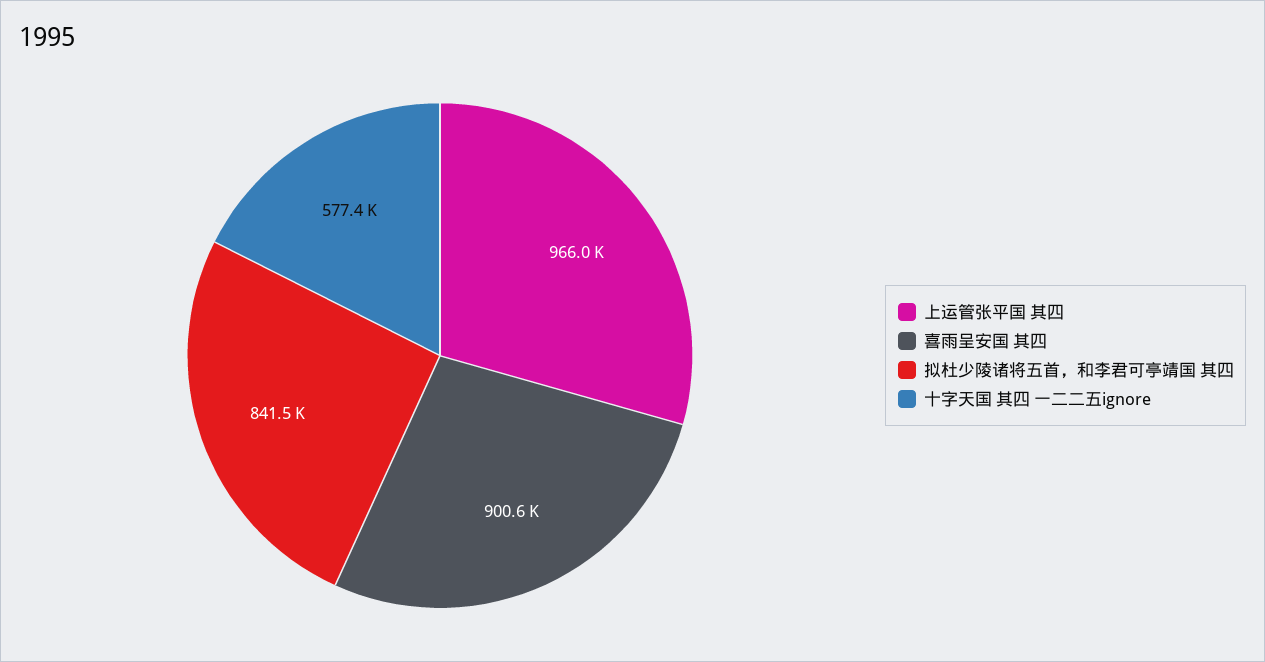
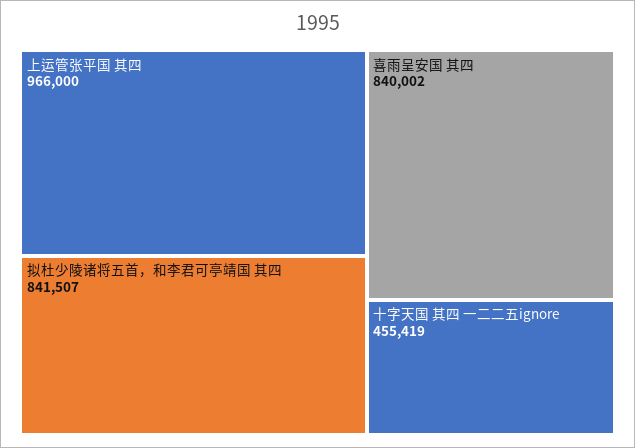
喜雨呈安国 其四: 900600 -> 840002
十字天国 其四 一二二五ignore: 577400 -> 455419

